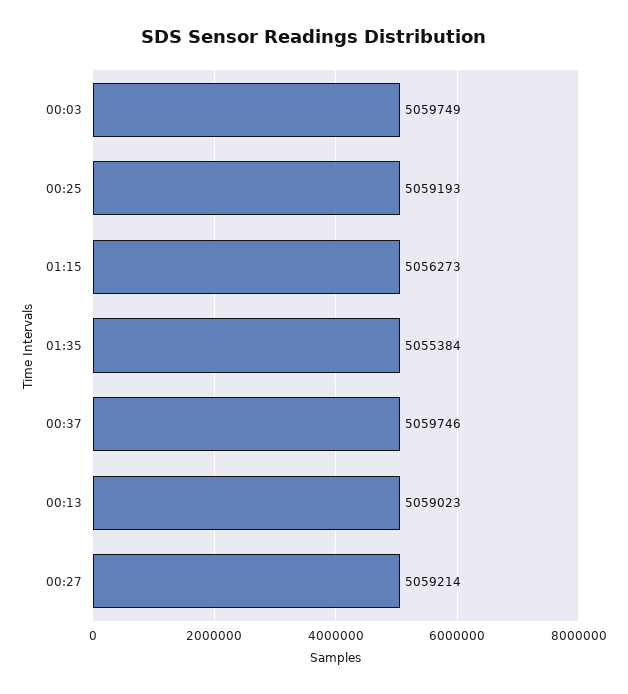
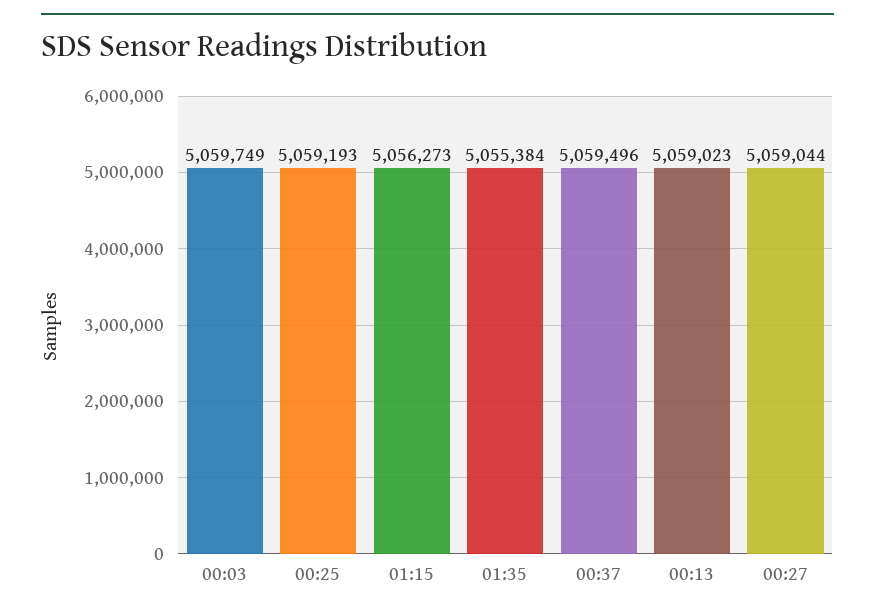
00:37: 5059746 -> 5059496
00:27: 5059214 -> 5059044

